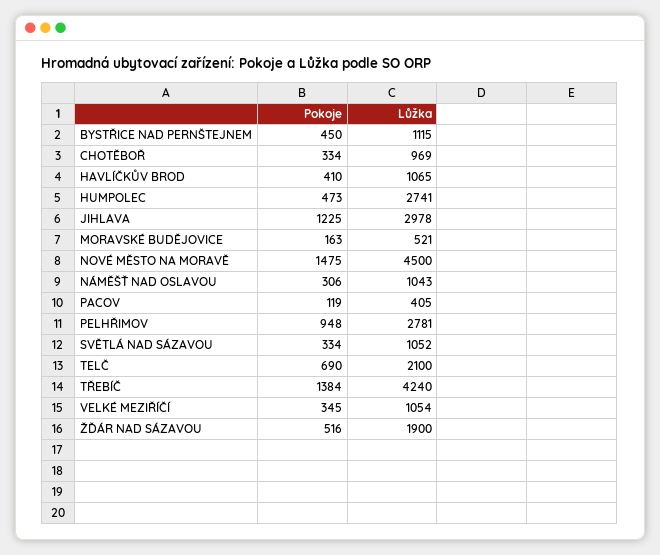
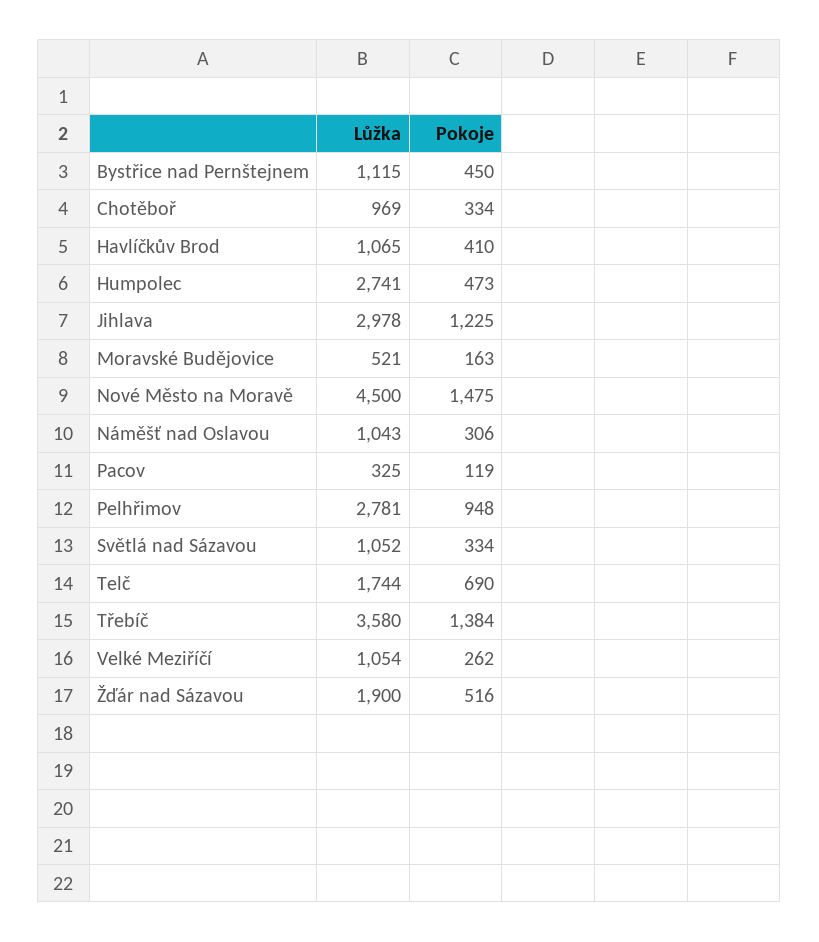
Lůžka, PACOV: 405 -> 325
Lůžka, TELČ: 2100 -> 1744
Lůžka, TŘEBÍČ: 4240 -> 3580
Pokoje, VELKÉ MEZIŘÍČÍ: 345 -> 262

